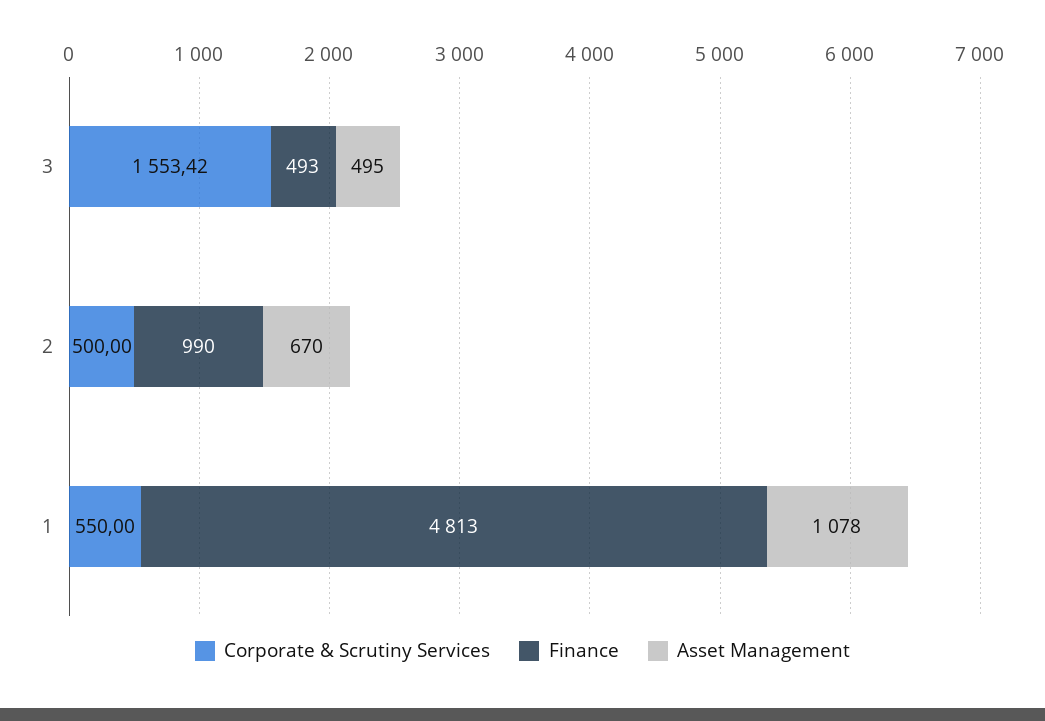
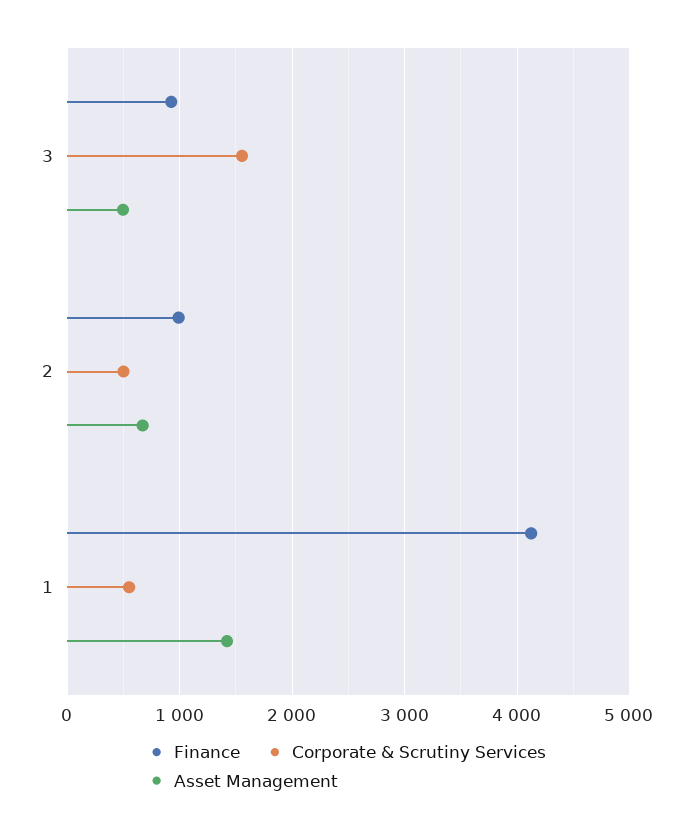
Finance, 3: 493 -> 900
Finance, 1: 4813 -> 4100
Asset Management, 1: 1078 -> 1400

